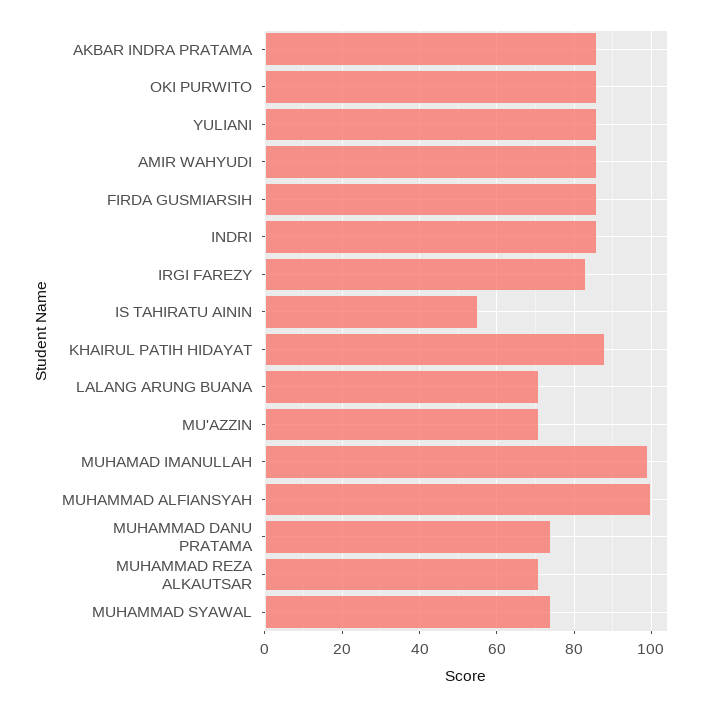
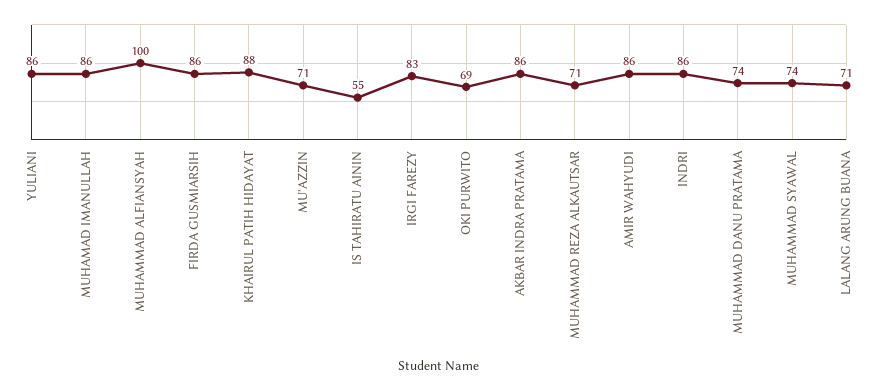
OKI PURWITO: 85 -> 69
MUHAMAD IMANULLAH: 100 -> 86

